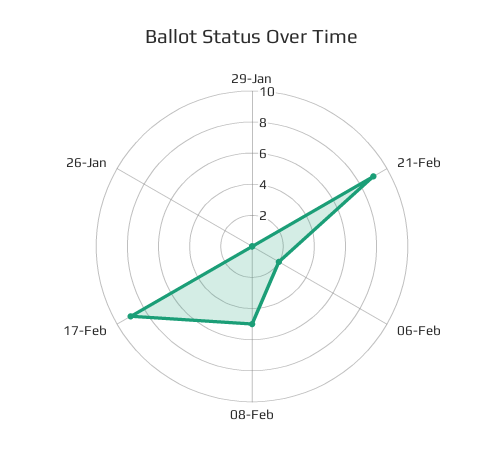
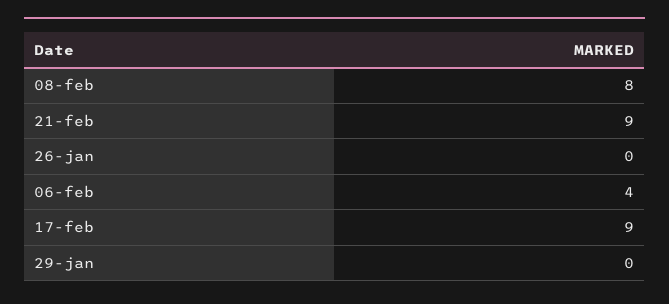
06-Feb: 2 -> 4
08-Feb: 5 -> 8

